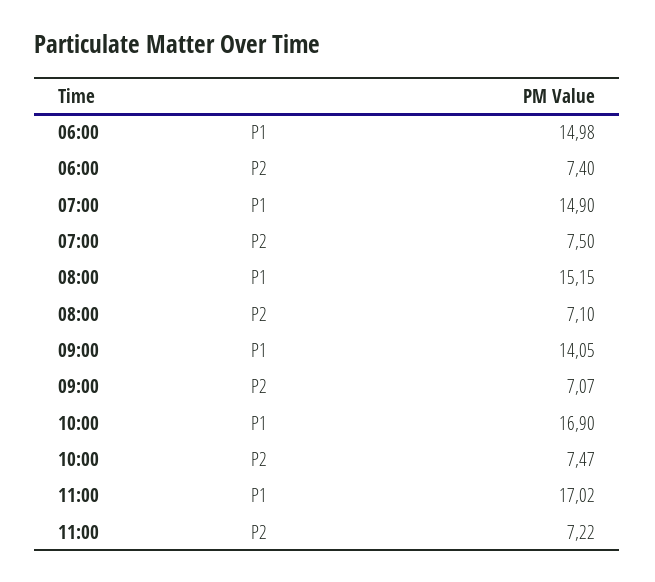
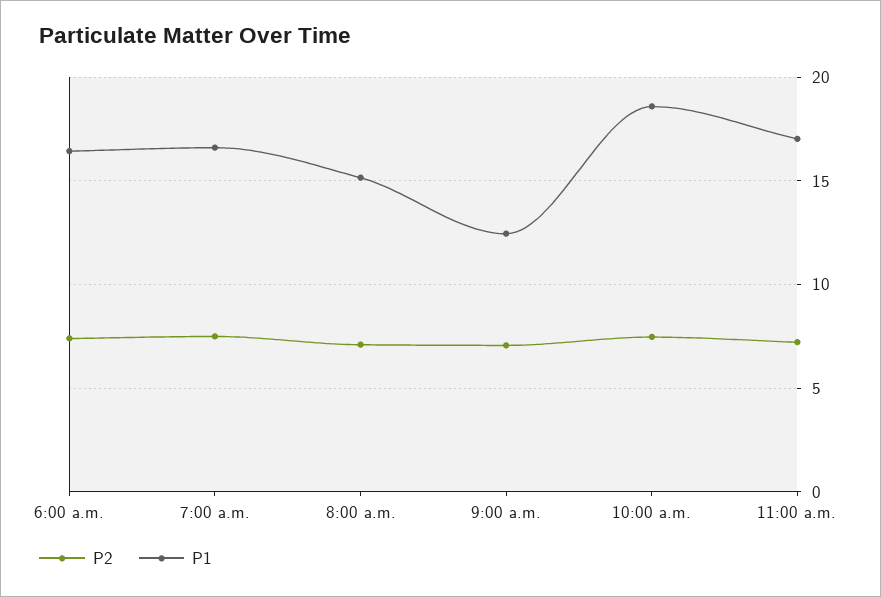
P1, 06:00: 14.98 -> 16.5
P1, 07:00: 14.9 -> 16.5
P1, 09:00: 14.05 -> 12.5
P1, 10:00: 16.9 -> 18.5

